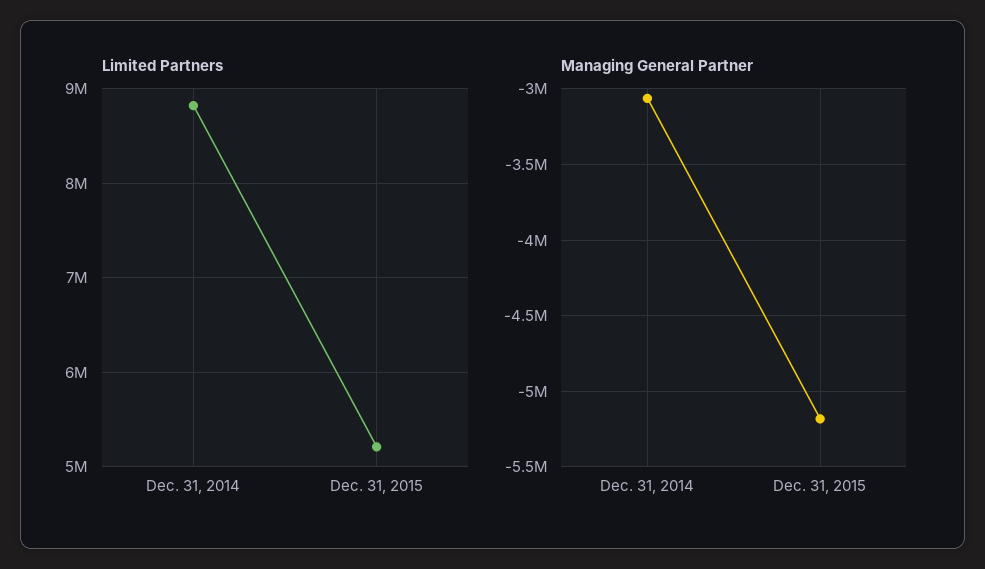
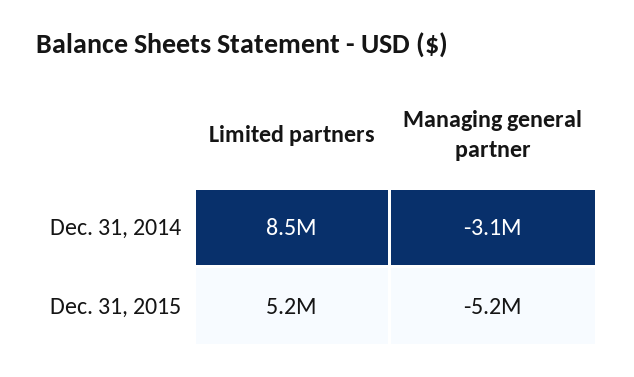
Limited Partners, Dec. 31, 2014: 8800000 -> 8500000

